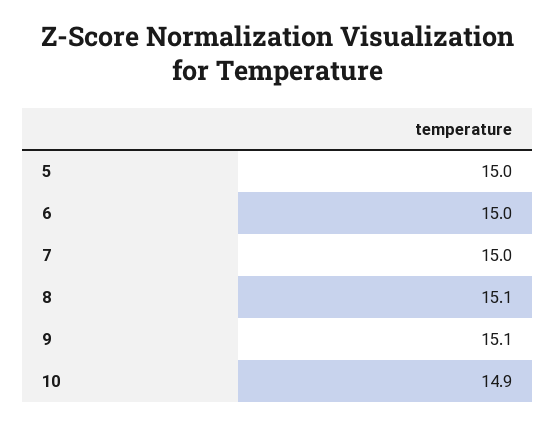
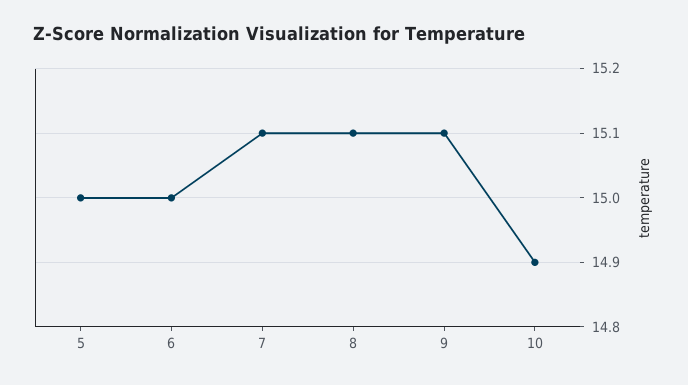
7: 15 -> 15.1

